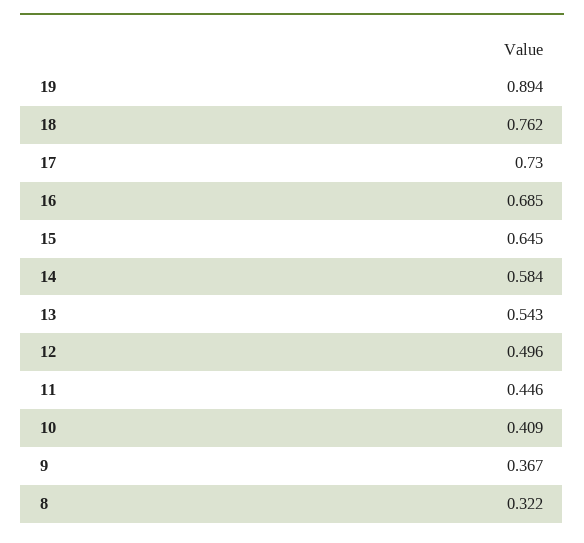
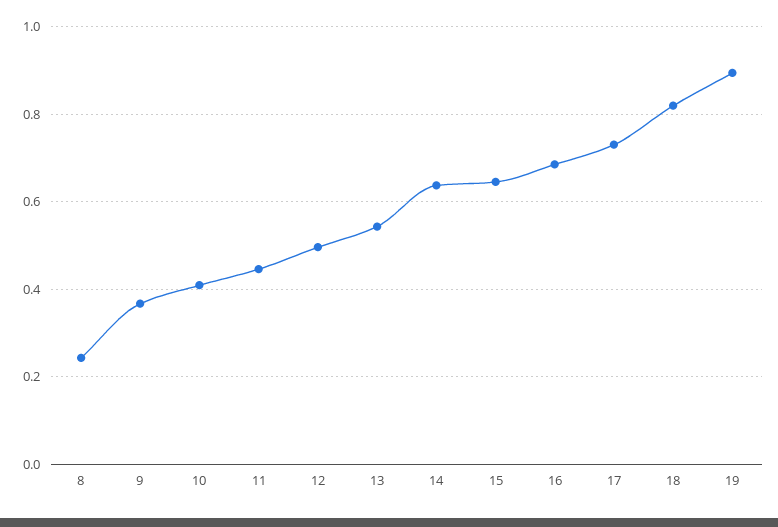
18: 0.762 -> 0.82
14: 0.584 -> 0.64
8: 0.322 -> 0.24

